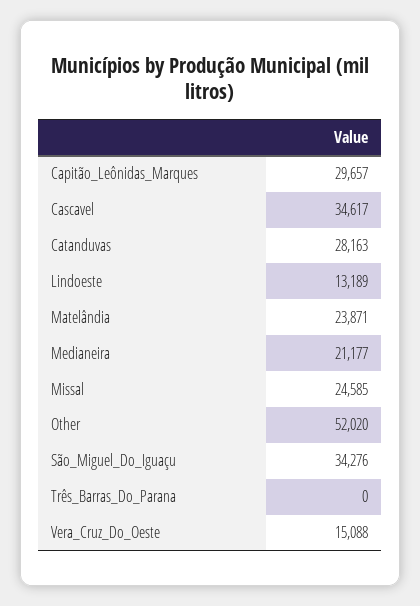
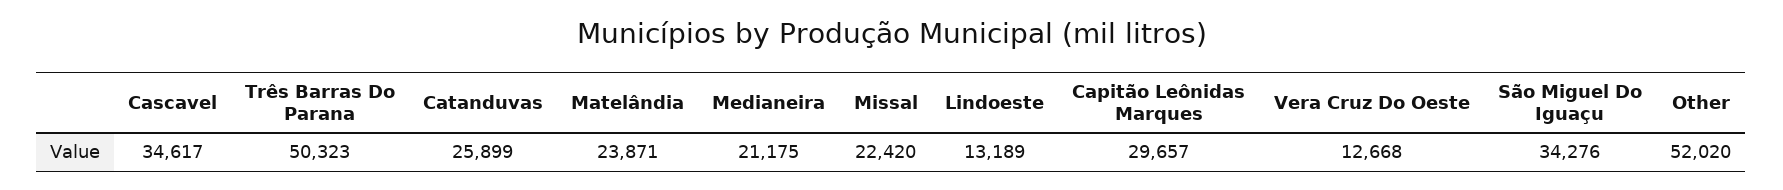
Catanduvas: 28163 -> 25899
Medianeira: 21177 -> 21175
Missal: 24585 -> 22420
Três_Barras_Do_Parana: 0 -> 50323
Vera_Cruz_Do_Oeste: 15088 -> 12668

